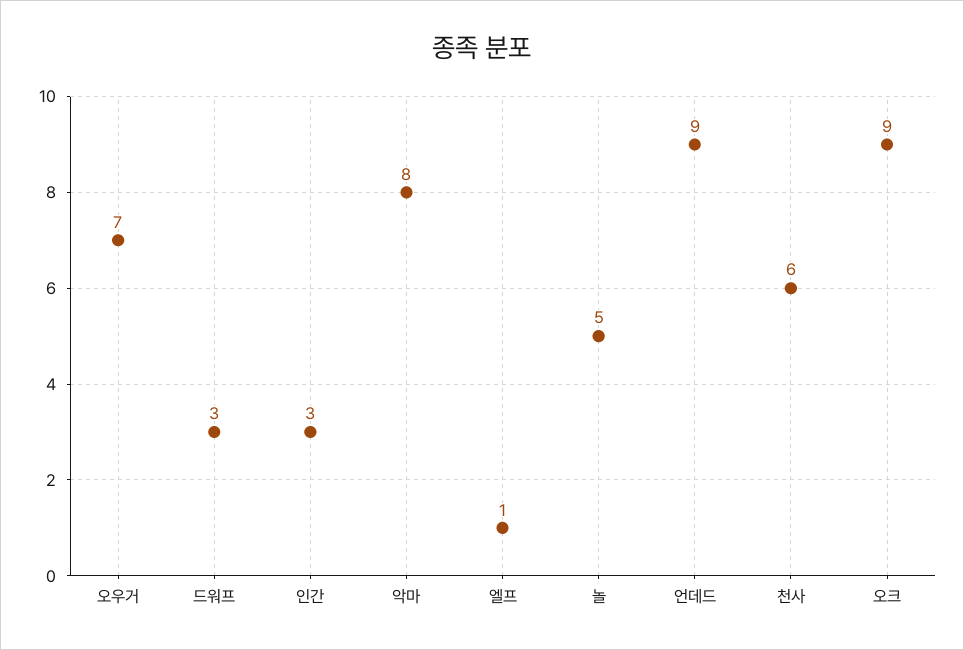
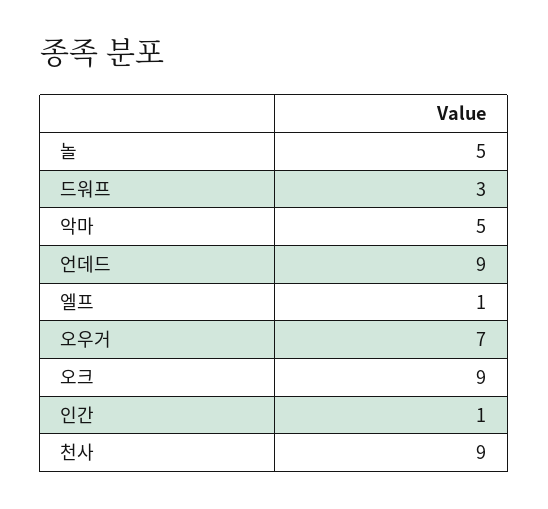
인간: 3 -> 1
악마: 8 -> 5
천사: 6 -> 9

